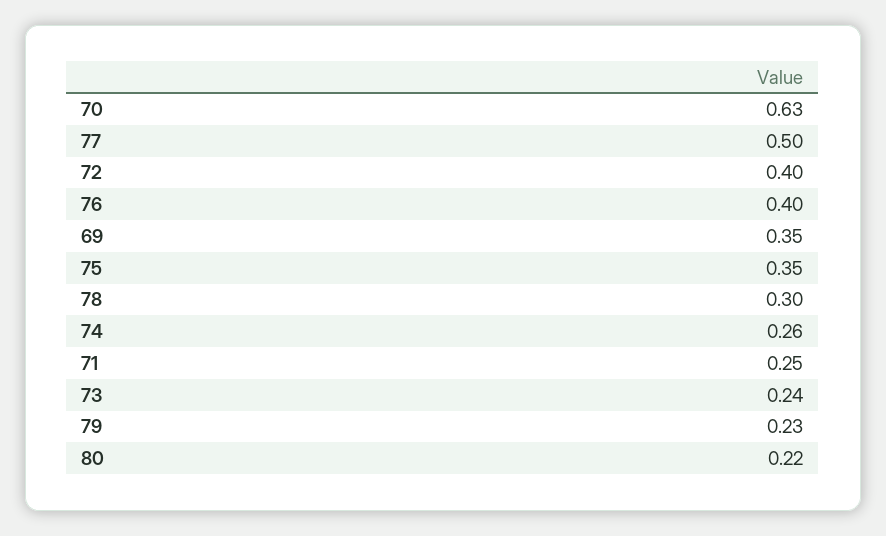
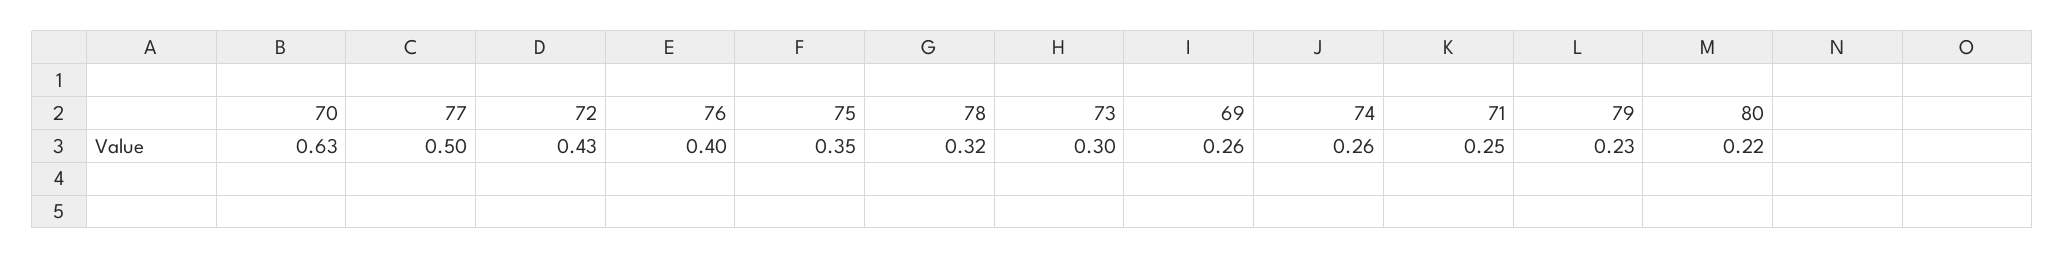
72: 0.4 -> 0.43
69: 0.35 -> 0.26
78: 0.3 -> 0.32
73: 0.24 -> 0.3

